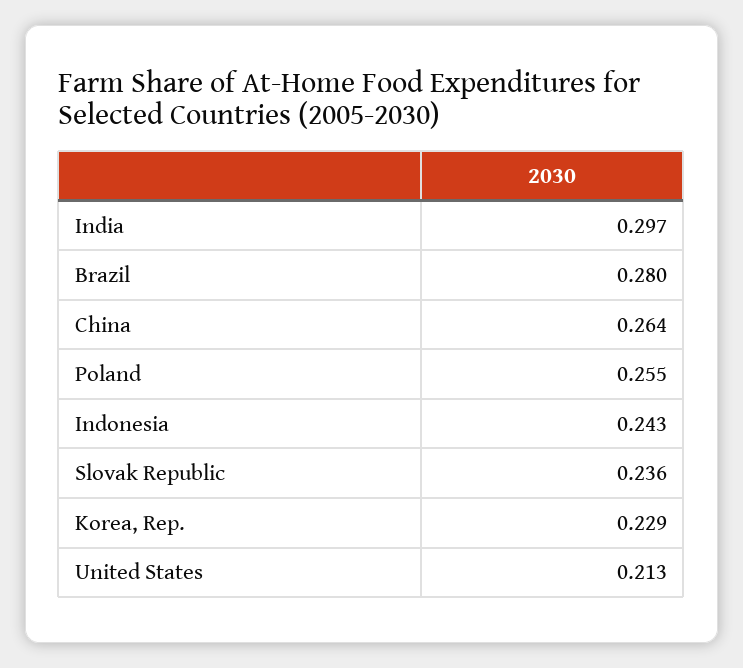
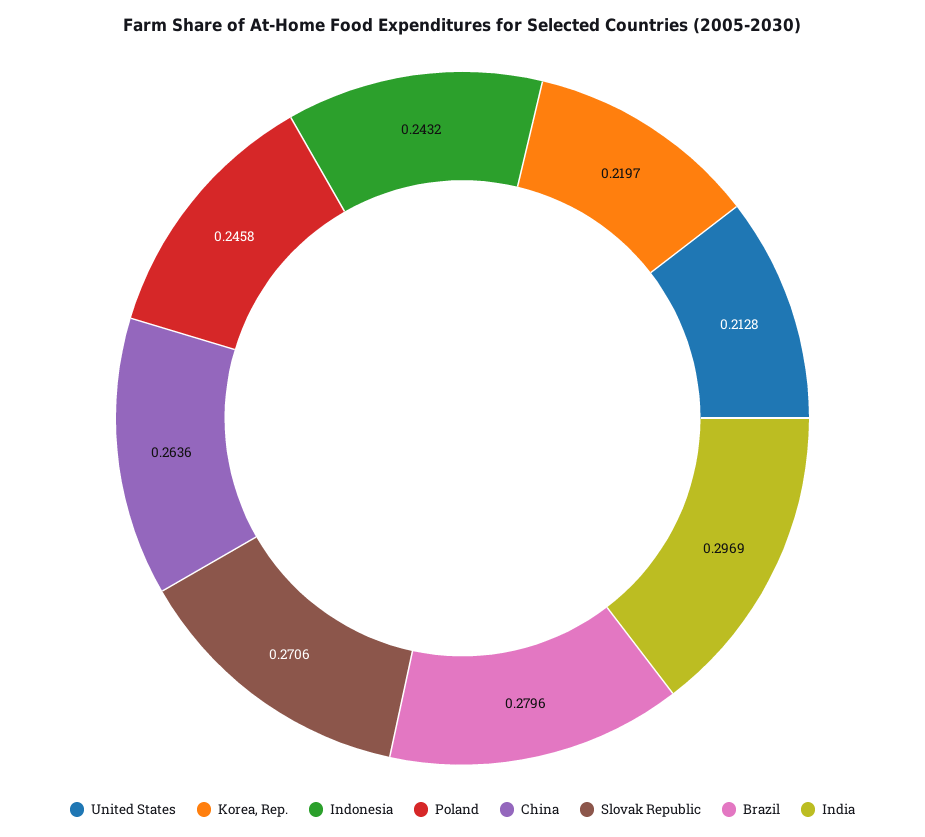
Poland: 0.255 -> 0.2458
Slovak Republic: 0.236 -> 0.2706
Korea, Rep.: 0.229 -> 0.2197

